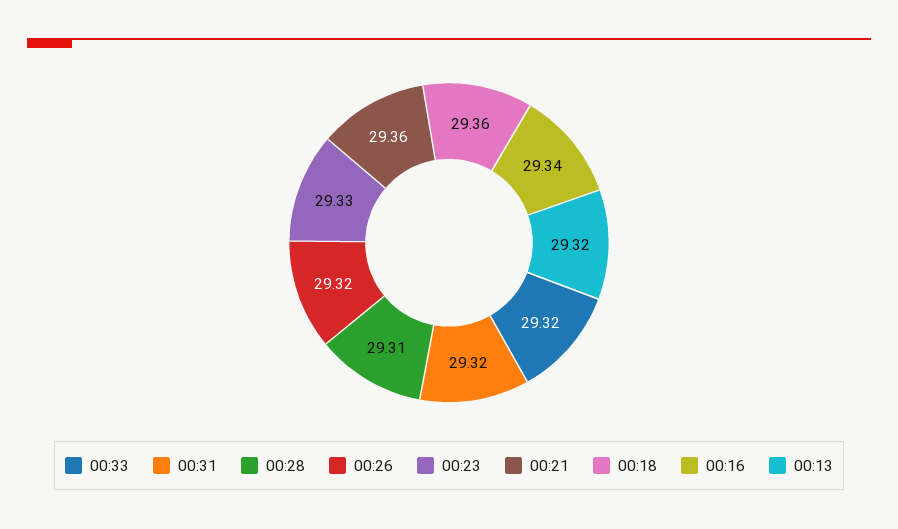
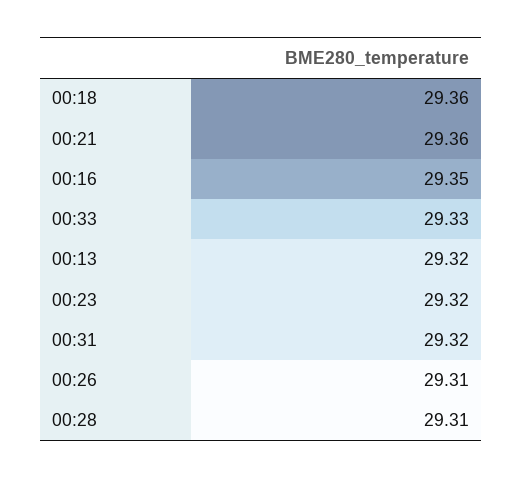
00:33: 29.32 -> 29.33
00:26: 29.32 -> 29.31
00:23: 29.33 -> 29.32
00:16: 29.34 -> 29.35

